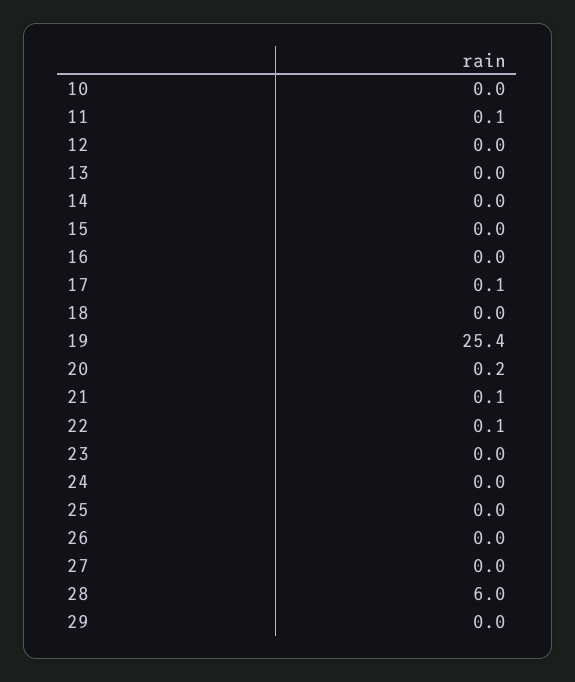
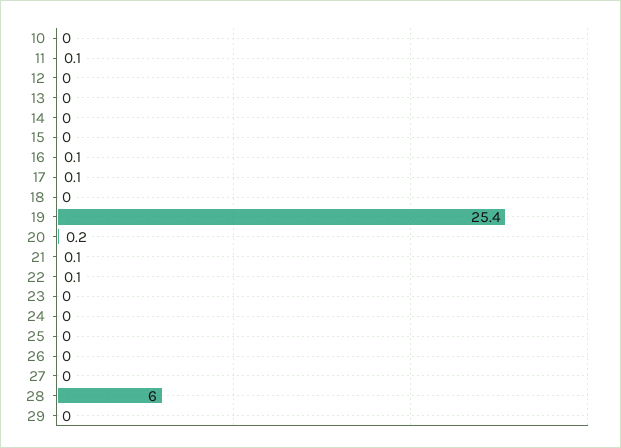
16: 0 -> 0.1

